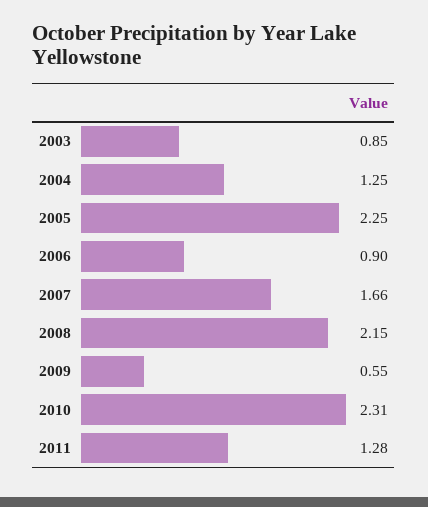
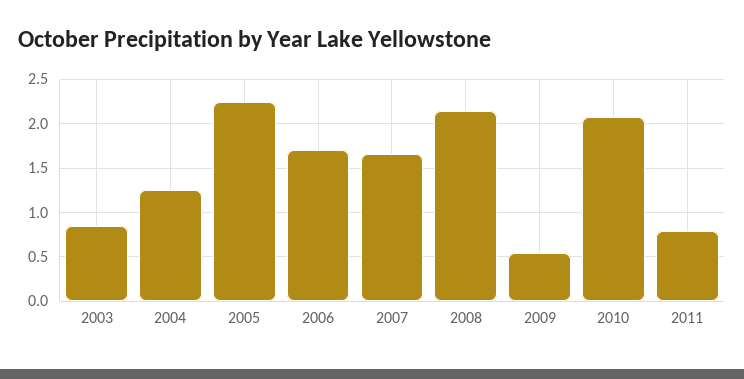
2006: 0.9 -> 1.7
2010: 2.31 -> 2.1
2011: 1.28 -> 0.8

